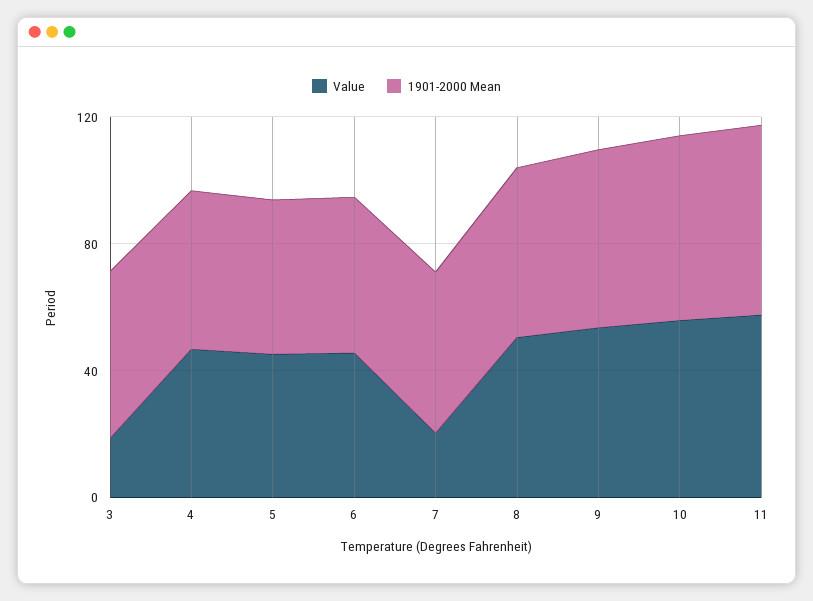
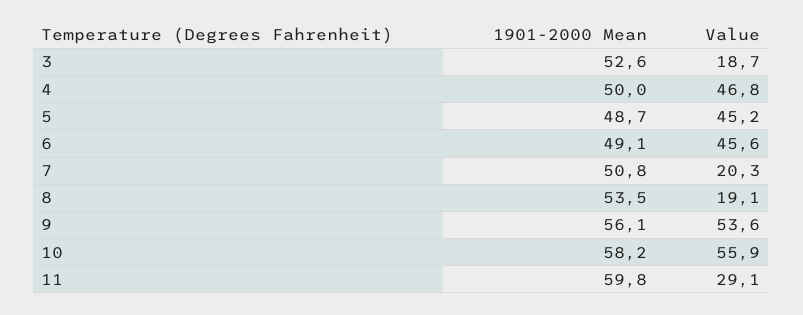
Value, 8: 50 -> 19.1
Value, 11: 60 -> 29.1

